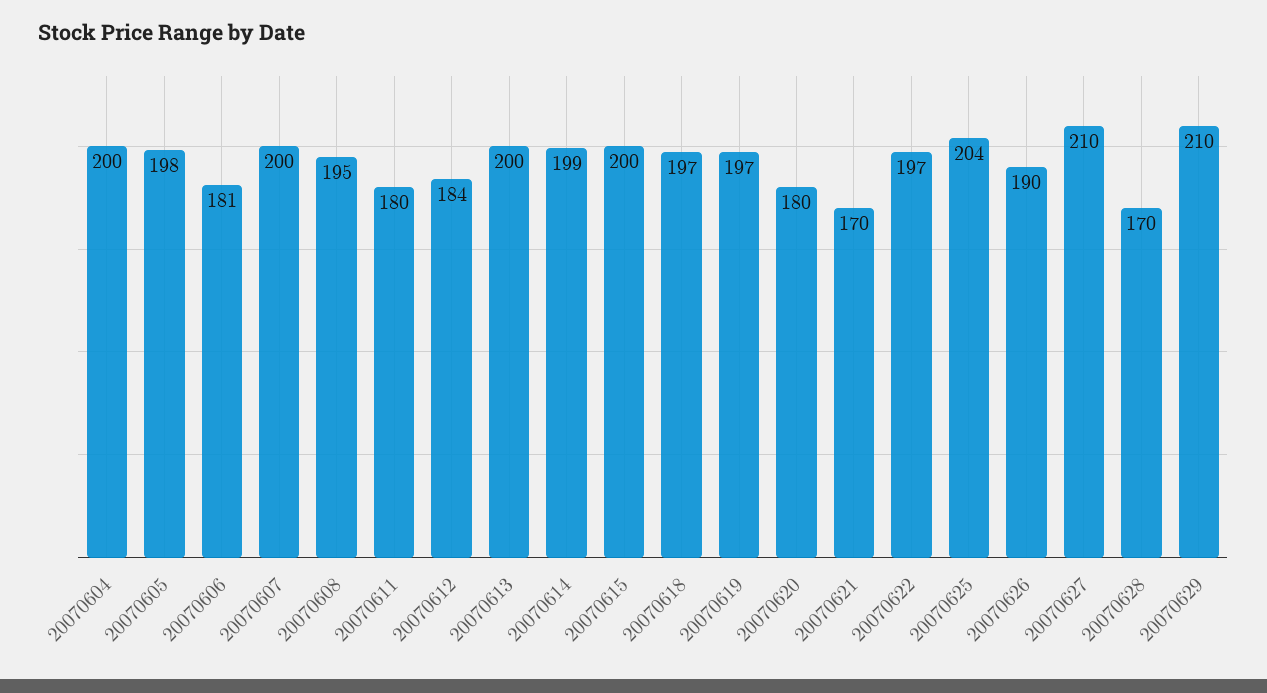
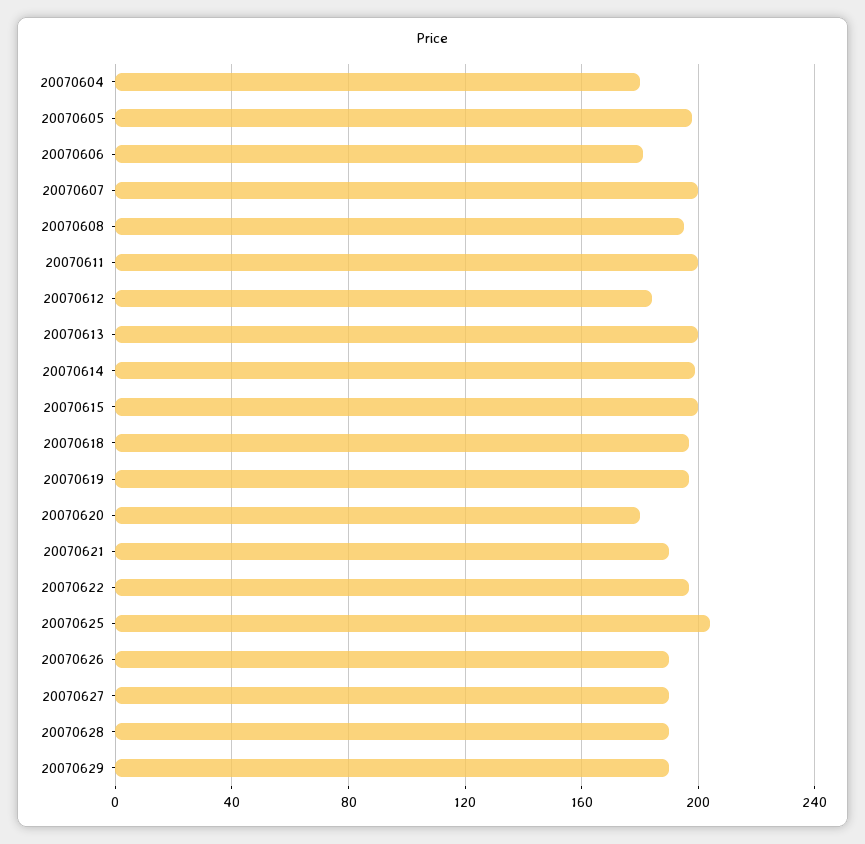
20070604: 200 -> 180
20070611: 180 -> 200
20070621: 170 -> 190
20070627: 210 -> 190
20070628: 170 -> 190
20070629: 210 -> 190

